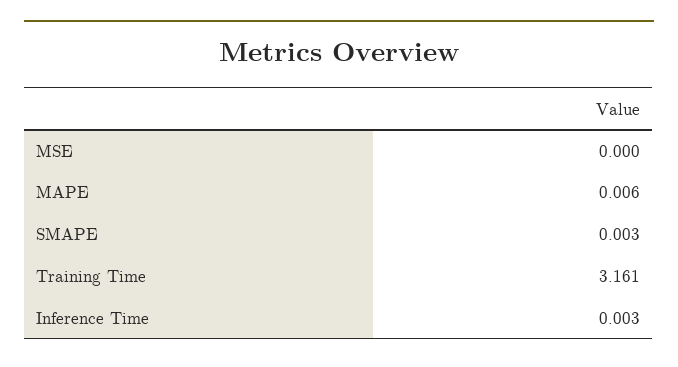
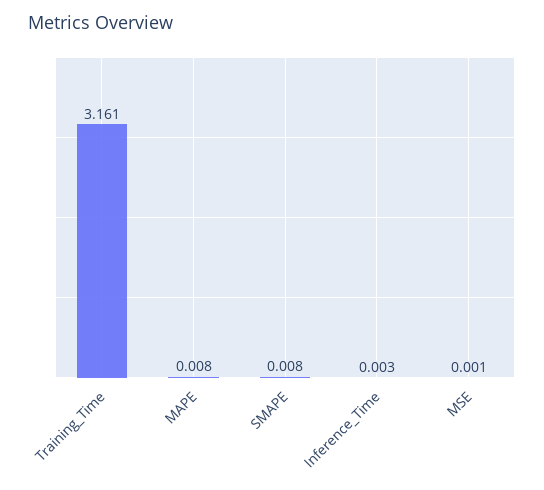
MSE: 0 -> 0.001
MAPE: 0.006 -> 0.008
SMAPE: 0.003 -> 0.008

